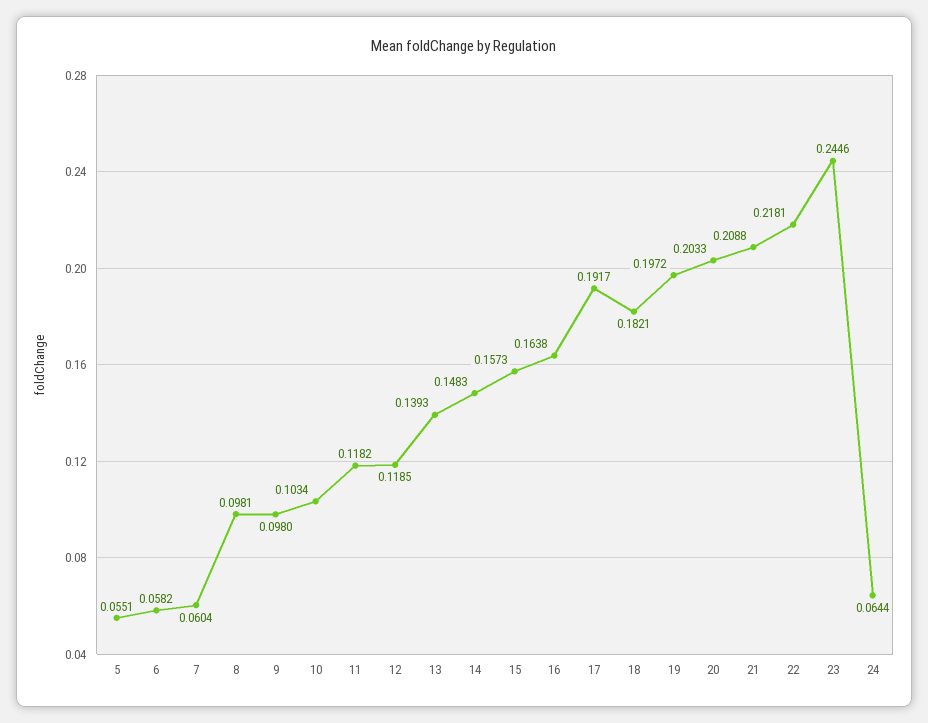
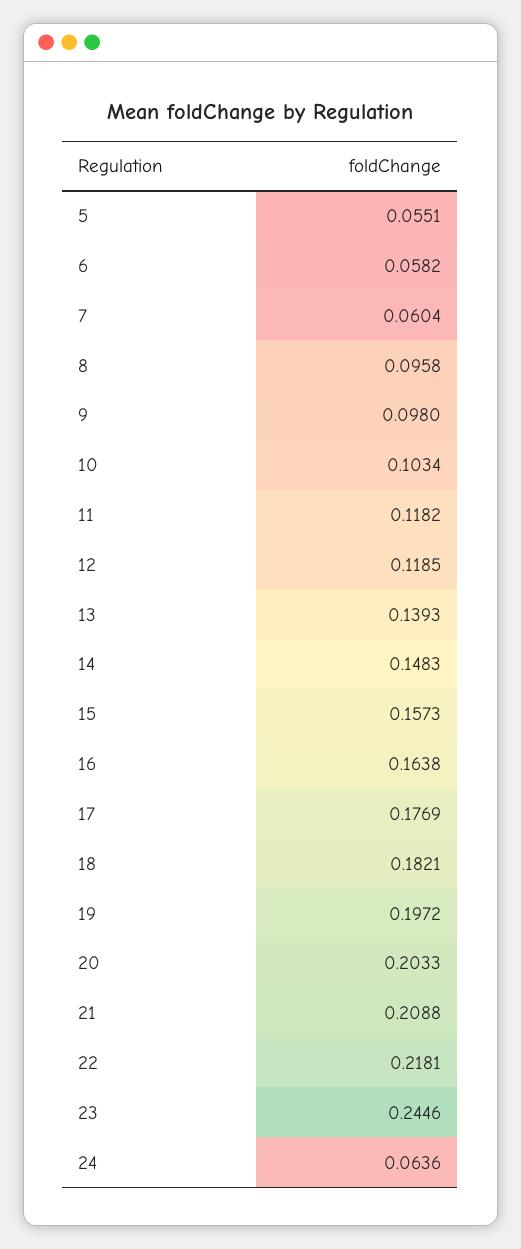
8: 0.0981 -> 0.0958
17: 0.1917 -> 0.1769
24: 0.0644 -> 0.0636

